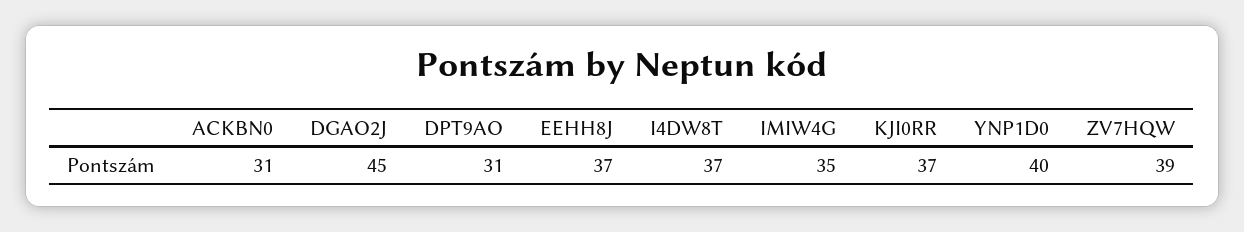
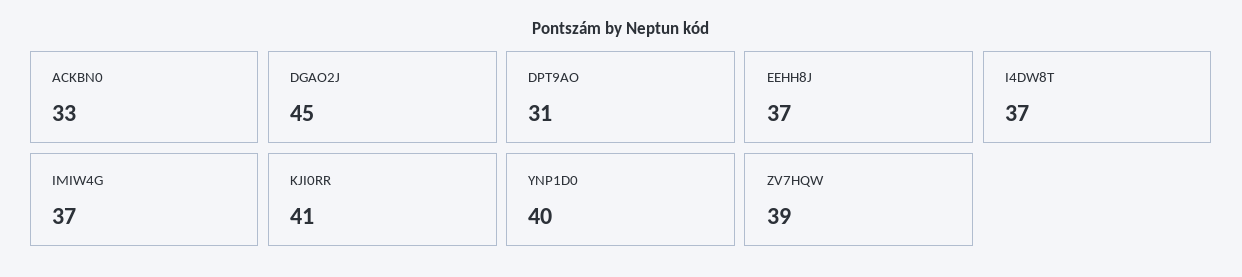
ACKBN0: 31 -> 33
IMIW4G: 35 -> 37
KJI0RR: 37 -> 41

